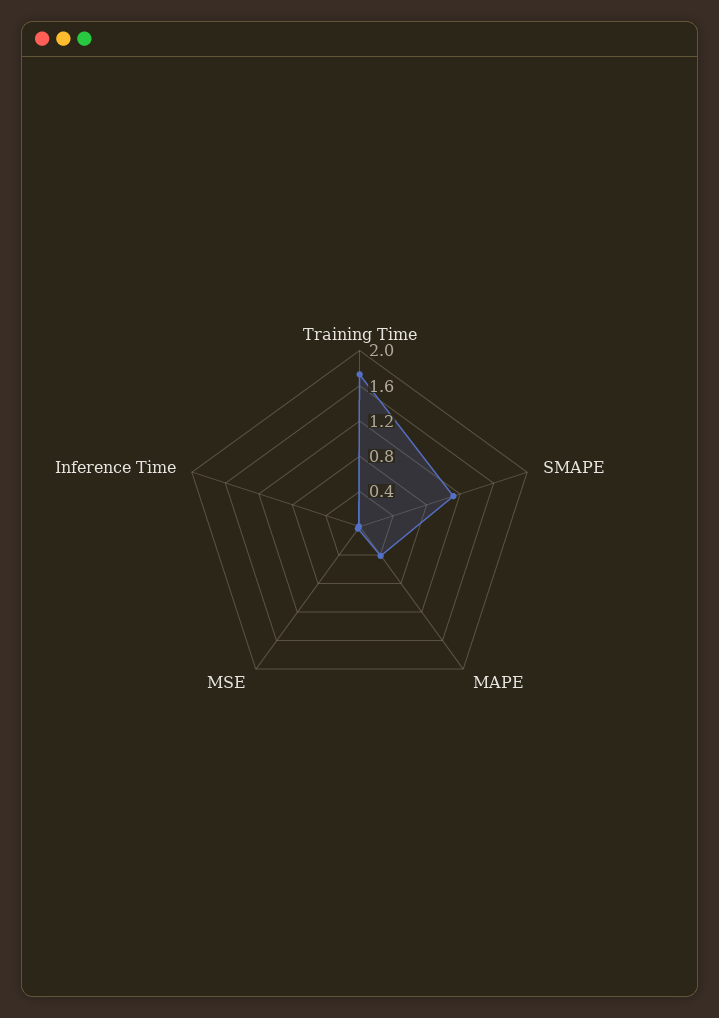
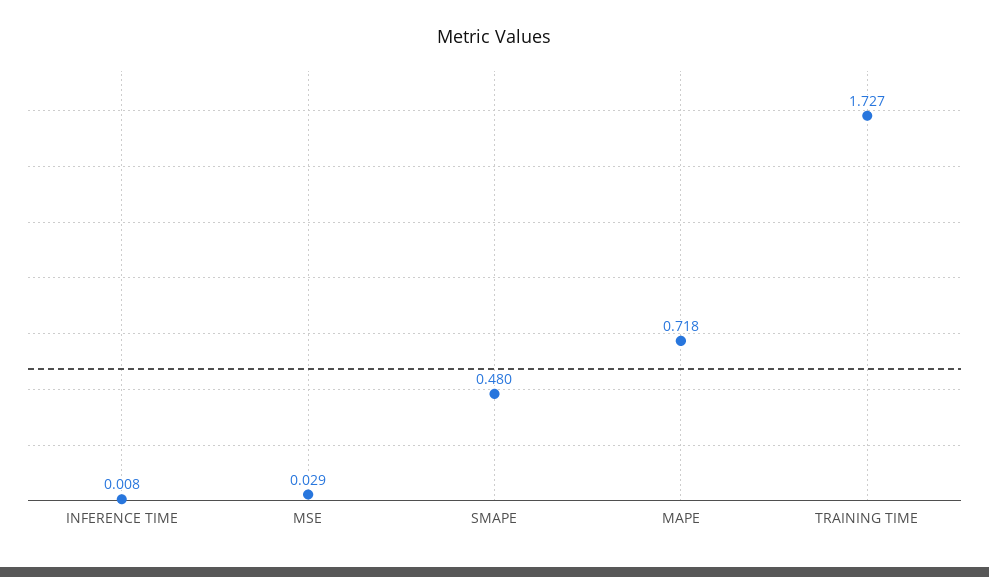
SMAPE: 1.1 -> 0.48
MAPE: 0.4 -> 0.718

